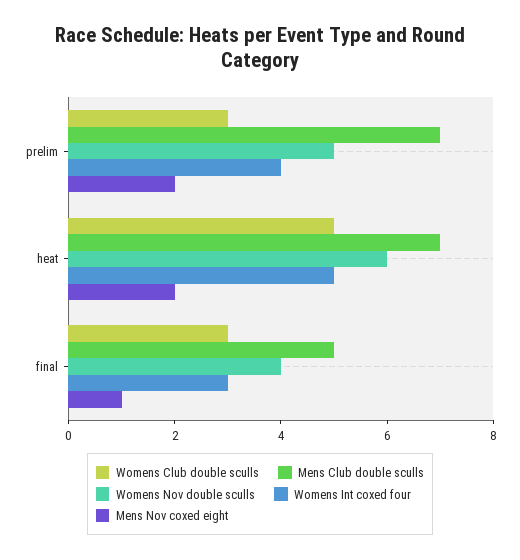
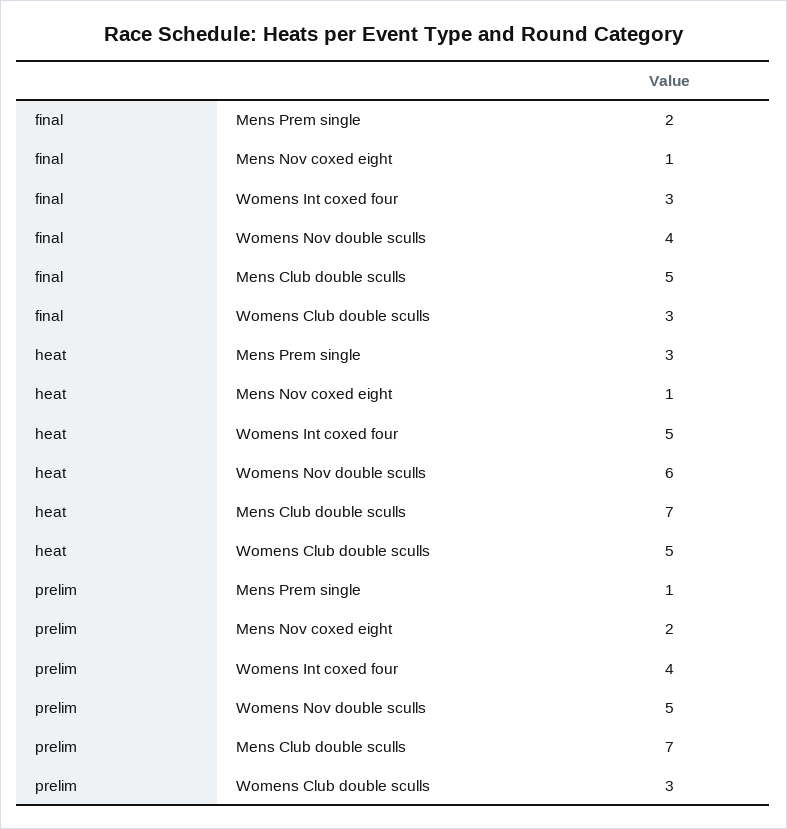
Mens Nov coxed eight, heat: 2 -> 1
Mens Prem single, final: none -> 2
Mens Prem single, heat: none -> 3
Mens Prem single, prelim: none -> 1

